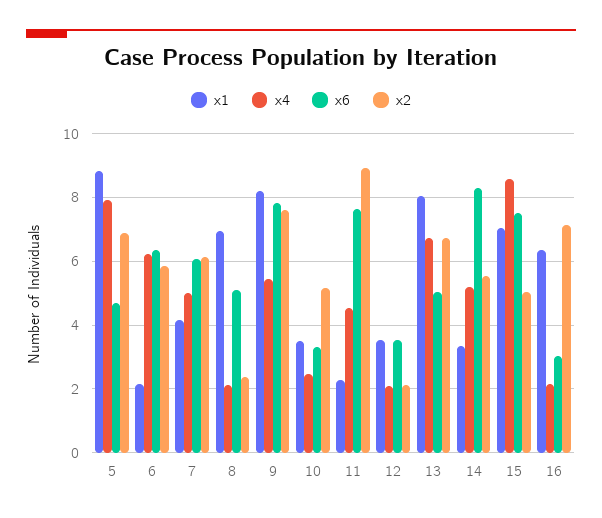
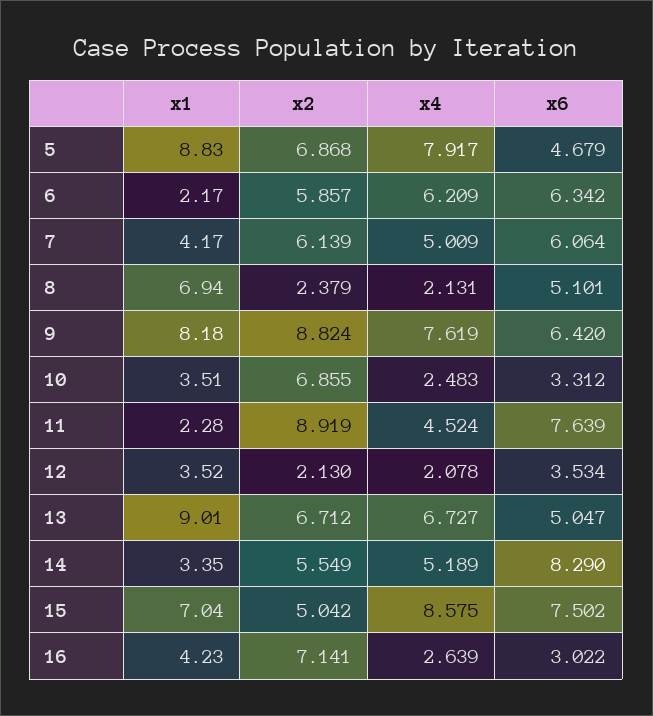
x4, 9: 5.4 -> 7.619
x6, 9: 7.8 -> 6.42
x2, 9: 7.6 -> 8.824
x2, 10: 5.2 -> 6.855
x1, 13: 8 -> 9.01
x1, 16: 6.4 -> 4.23
x4, 16: 2.2 -> 2.639

